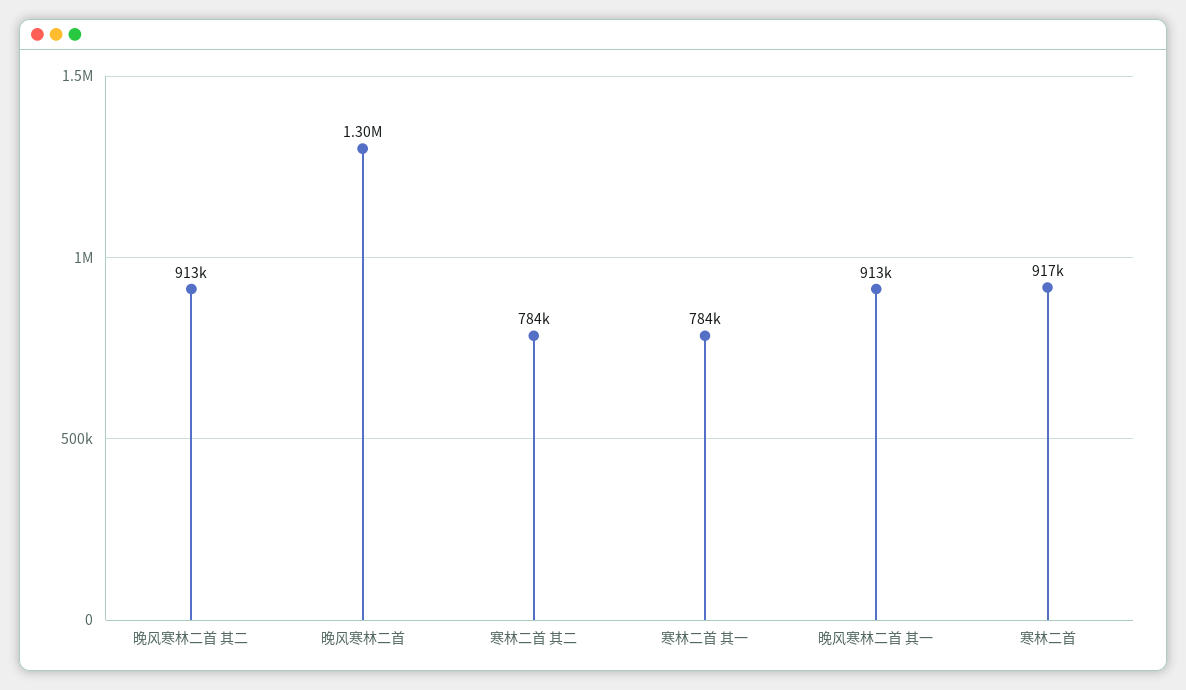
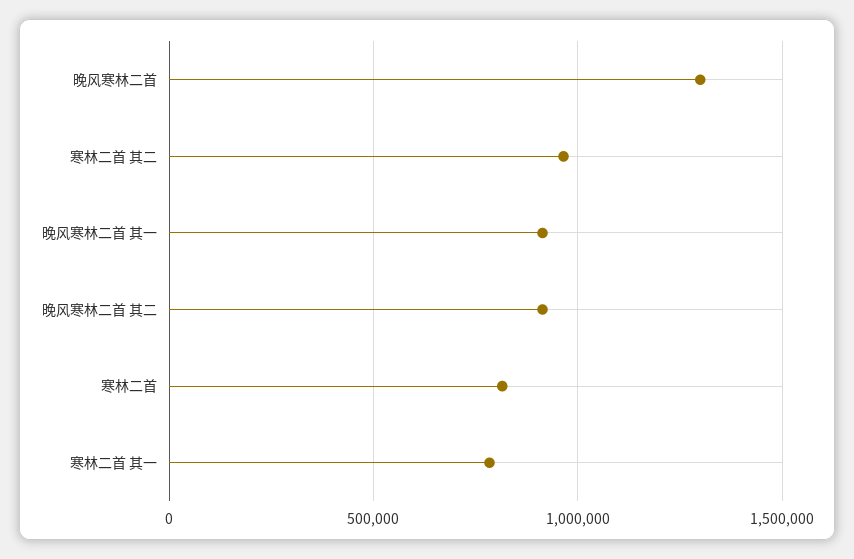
寒林二首 其二: 784000 -> 950000
寒林二首: 917000 -> 800000

